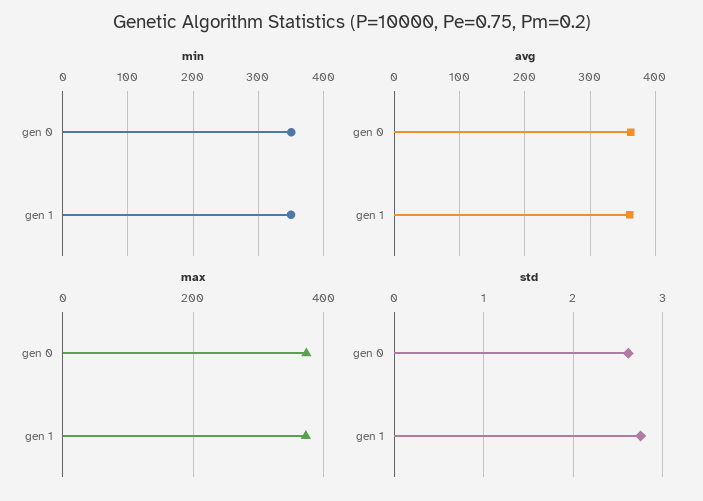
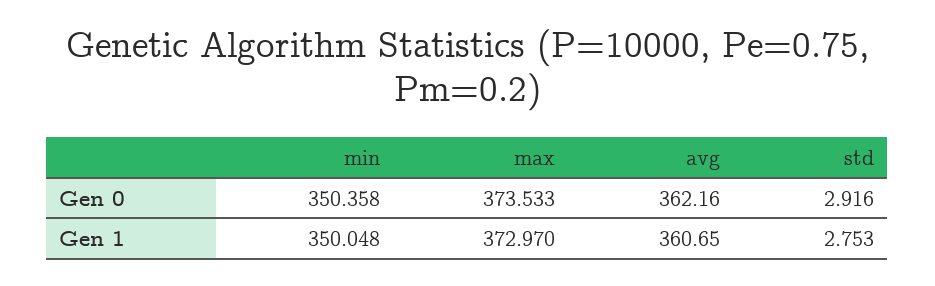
std, gen 0: 2.6 -> 2.916

